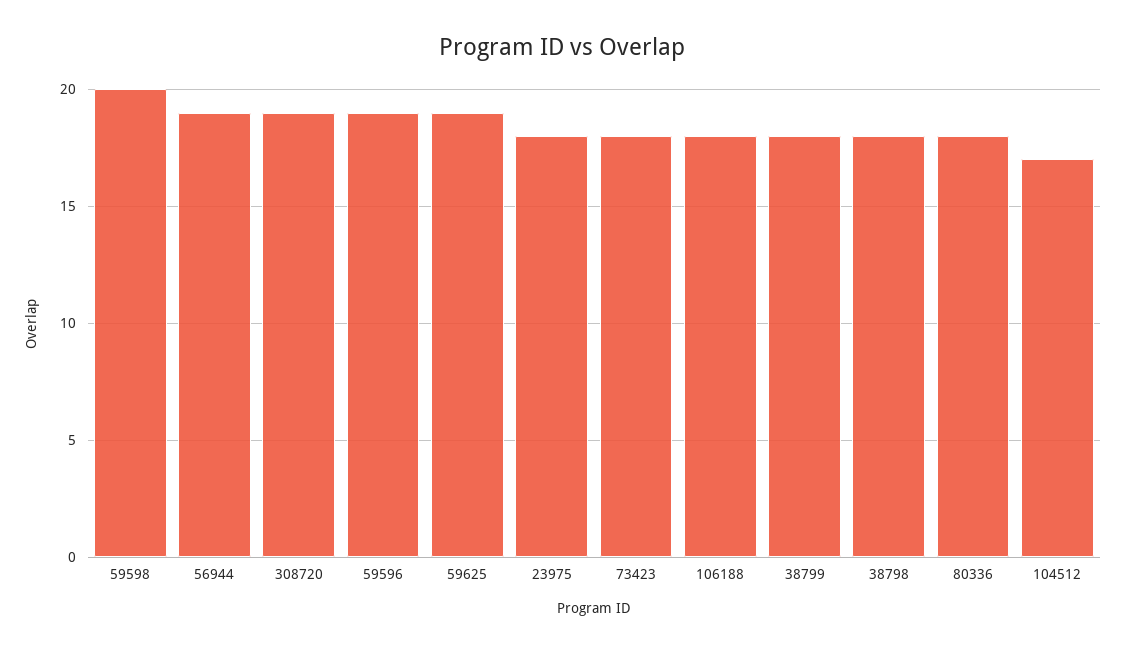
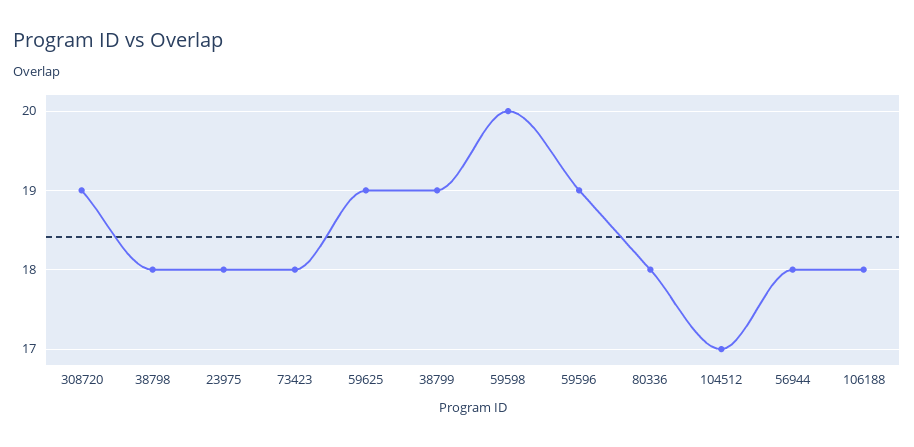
56944: 19 -> 18
38799: 18 -> 19

